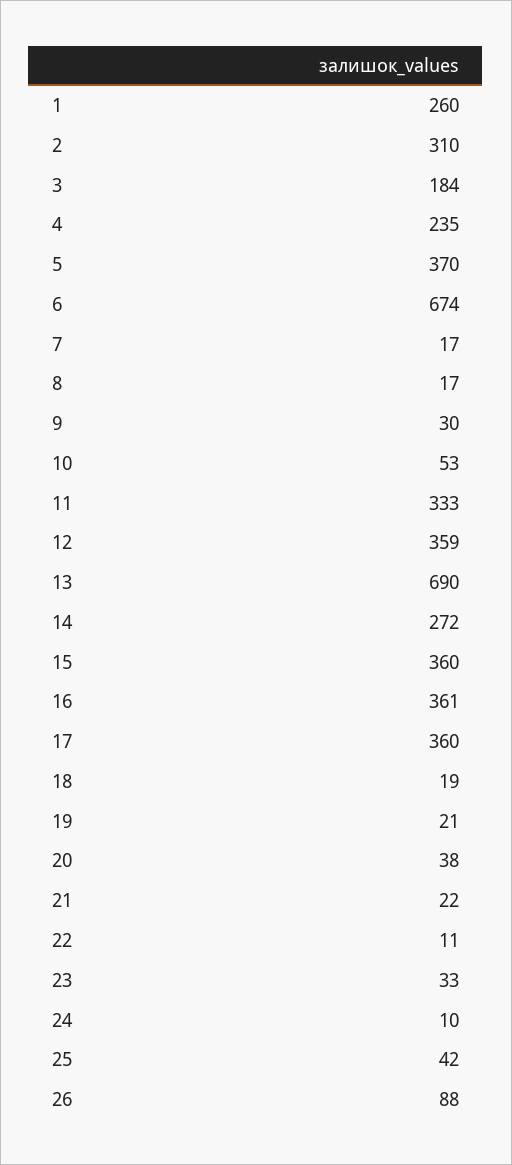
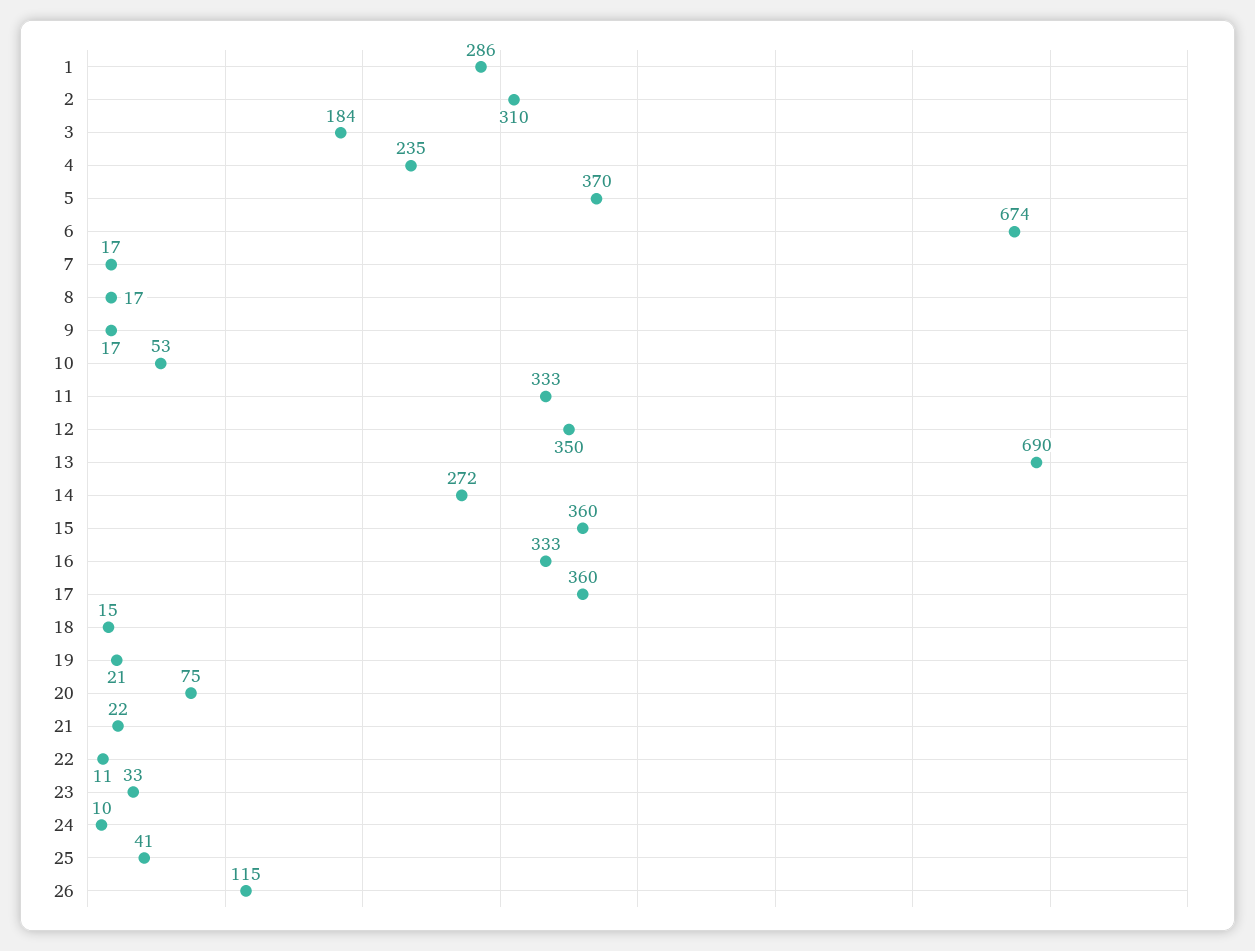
1: 260 -> 286
9: 30 -> 17
12: 359 -> 350
16: 361 -> 333
18: 19 -> 15
20: 38 -> 75
25: 42 -> 41
26: 88 -> 115

